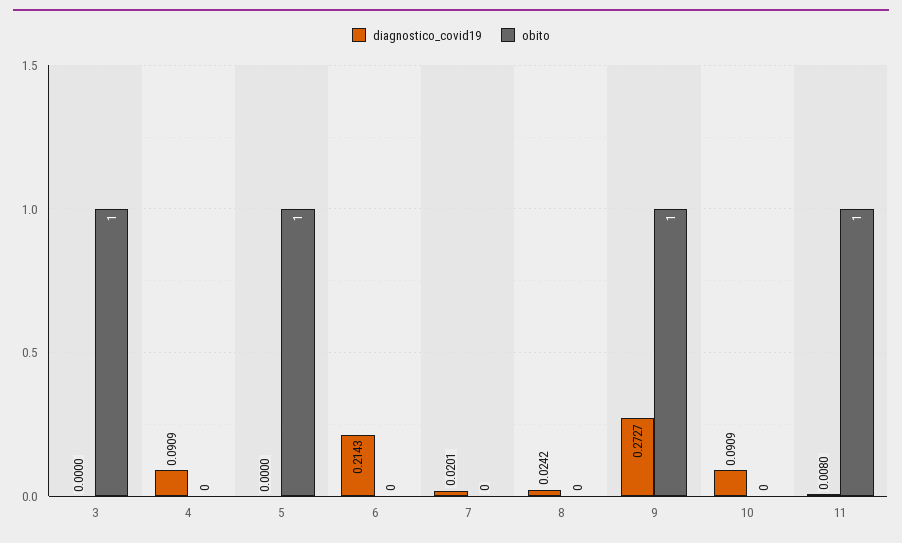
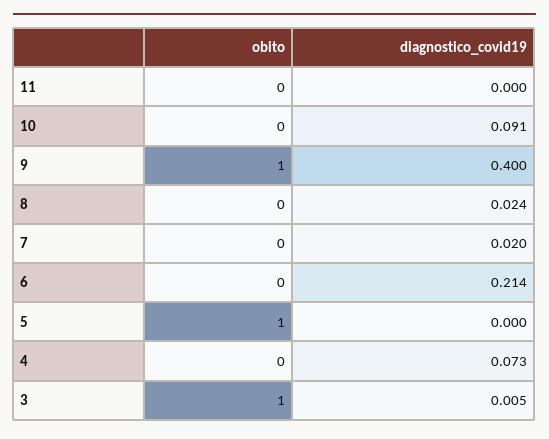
diagnostico_covid19, 3: 0 -> 0.005
diagnostico_covid19, 4: 0.0909 -> 0.073
diagnostico_covid19, 9: 0.2727 -> 0.4
diagnostico_covid19, 11: 0.008 -> 0
obito, 11: 1 -> 0

